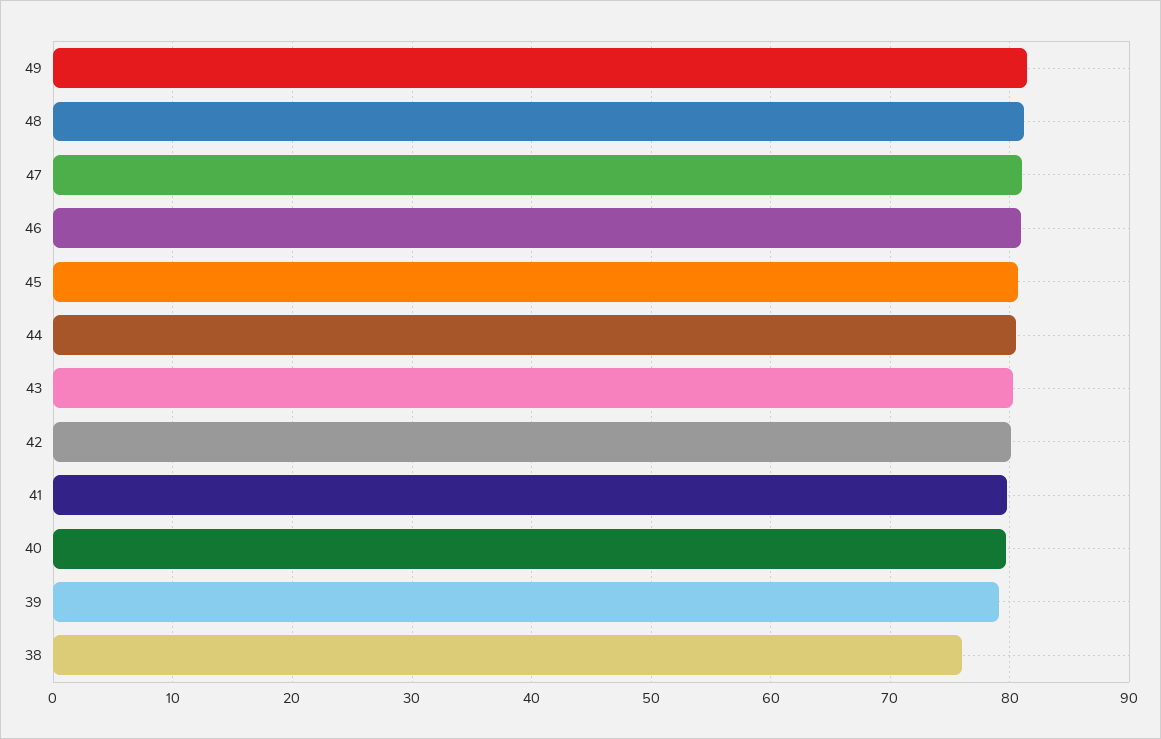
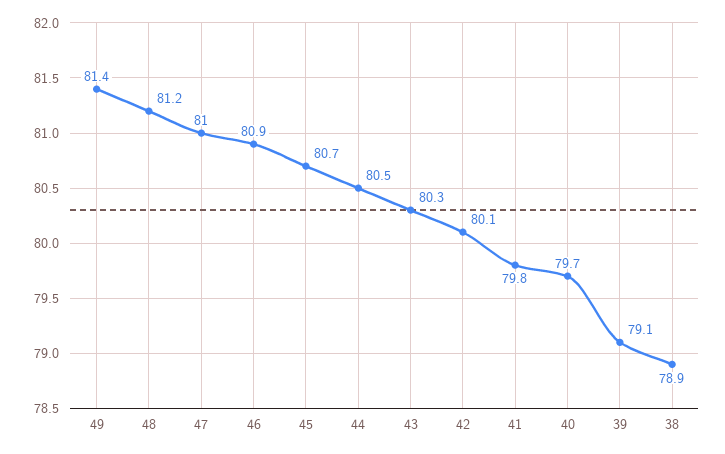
38: 76 -> 78.9

